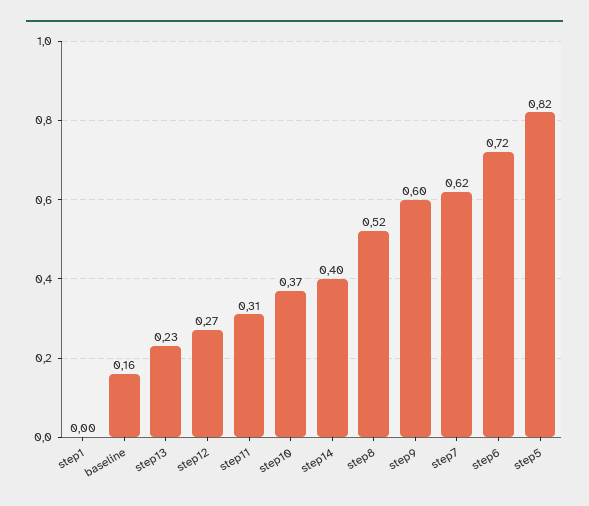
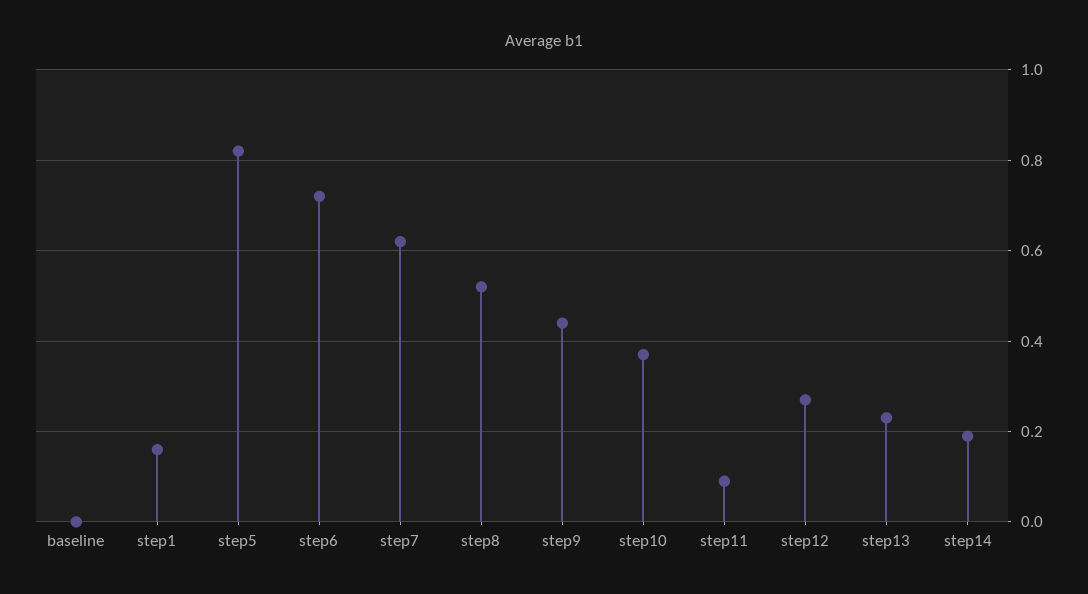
step1: 0 -> 0.15
baseline: 0.16 -> 0
step11: 0.31 -> 0.1
step14: 0.4 -> 0.2
step9: 0.6 -> 0.45

